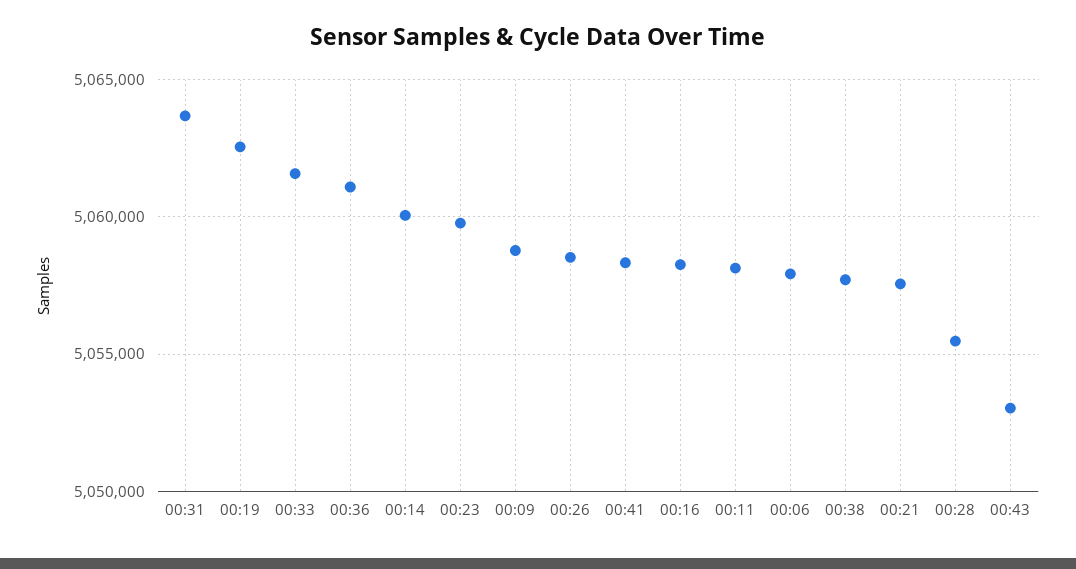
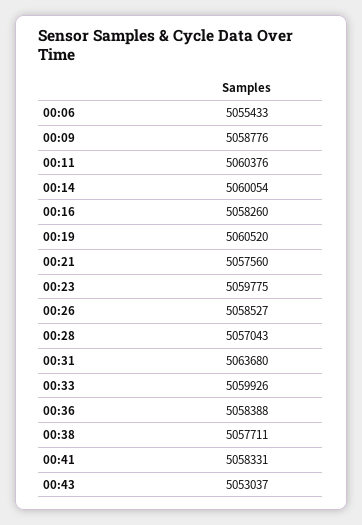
00:19: 5062500 -> 5060520
00:33: 5061500 -> 5059926
00:36: 5061000 -> 5058388
00:11: 5058000 -> 5060376
00:06: 5058000 -> 5055433
00:28: 5055500 -> 5057043

